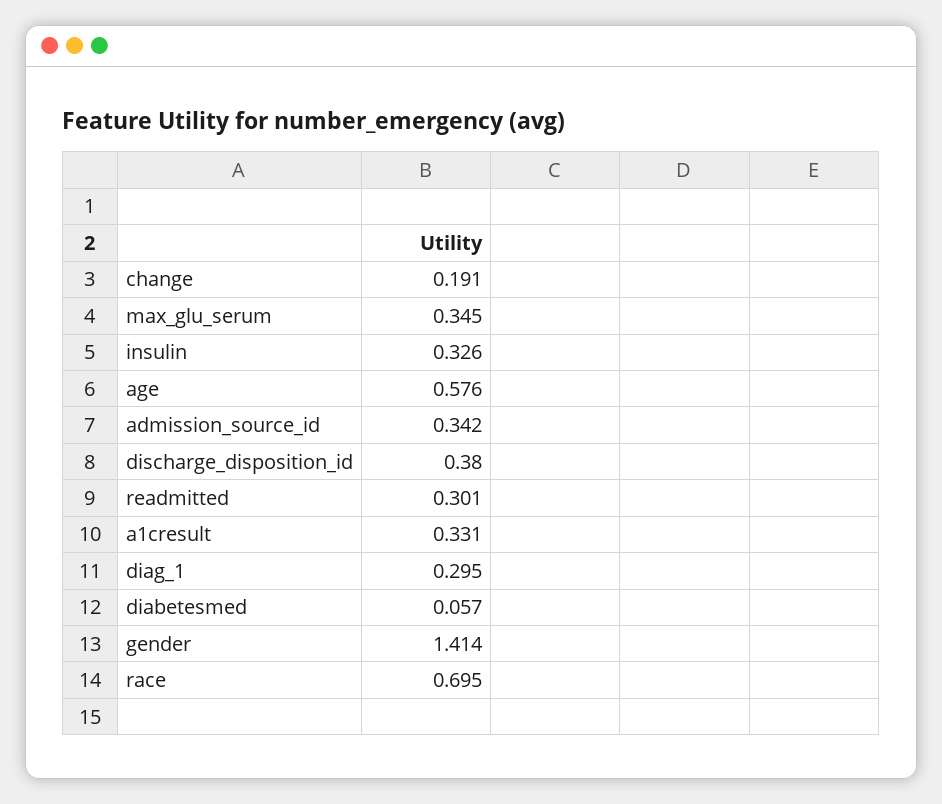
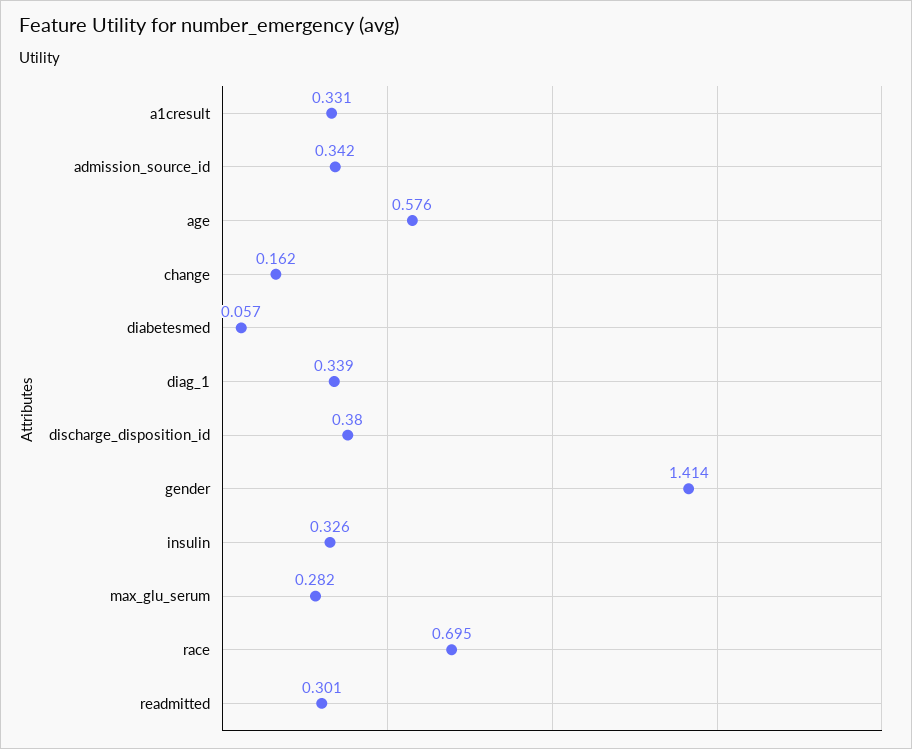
change: 0.191 -> 0.162
max_glu_serum: 0.345 -> 0.282
diag_1: 0.295 -> 0.339

